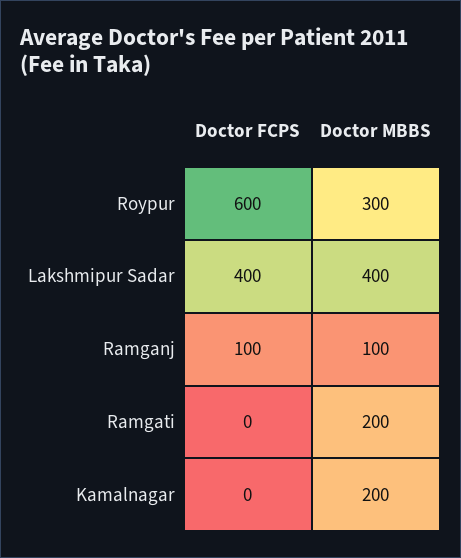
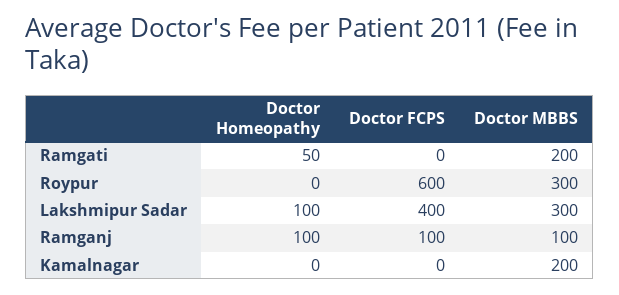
Doctor MBBS, Lakshmipur Sadar: 400 -> 300
Doctor Homeopathy, Ramgati: none -> 50
Doctor Homeopathy, Roypur: none -> 0
Doctor Homeopathy, Lakshmipur Sadar: none -> 100
Doctor Homeopathy, Ramganj: none -> 100
Doctor Homeopathy, Kamalnagar: none -> 0

